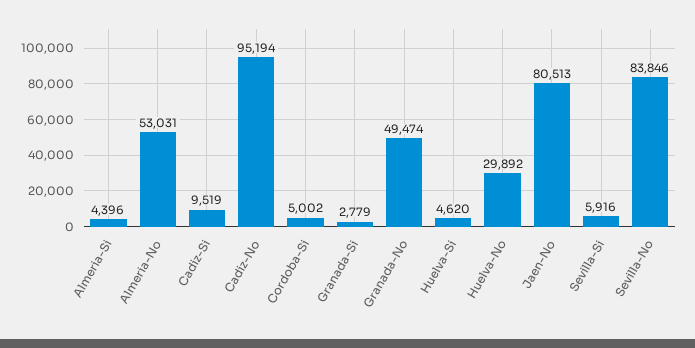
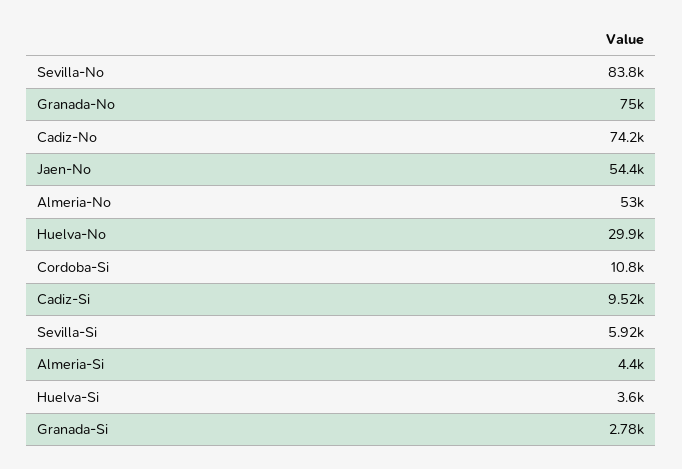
Cadiz-No: 95194 -> 74200
Cordoba-Si: 5002 -> 10800
Granada-No: 49474 -> 75000
Huelva-Si: 4620 -> 3600
Jaen-No: 80513 -> 54400

